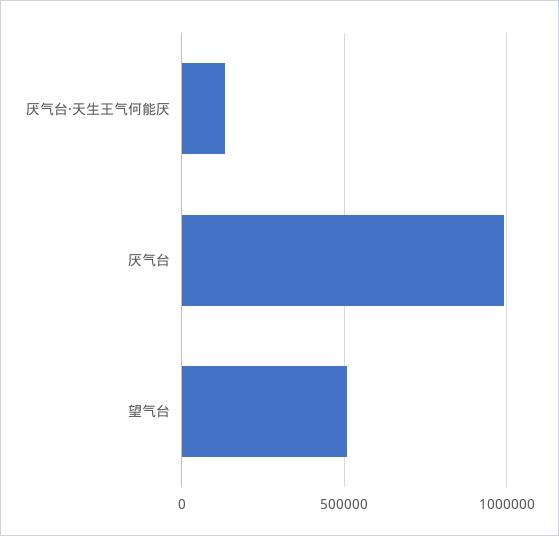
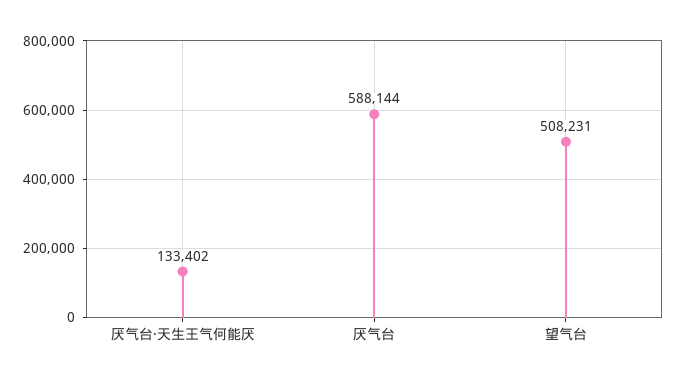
厌气台: 1000000 -> 588144

